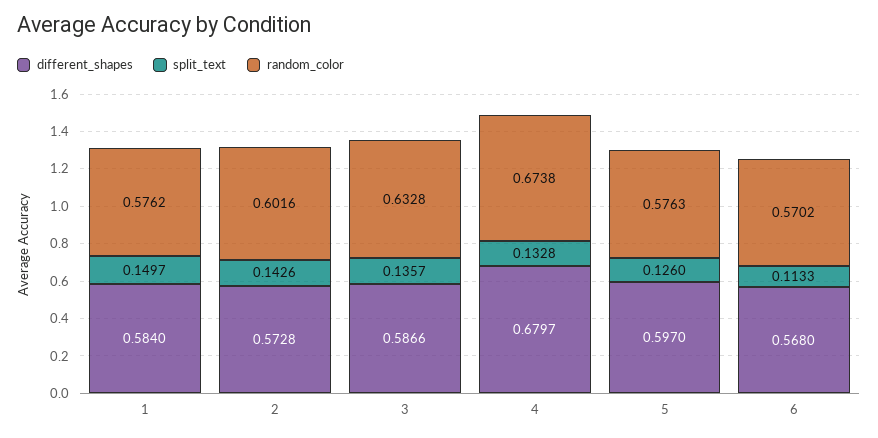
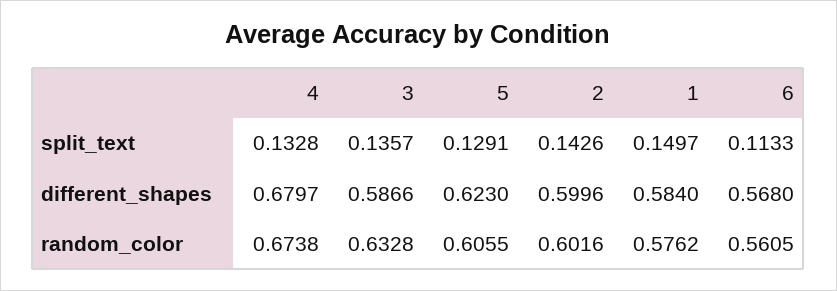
different_shapes, 2: 0.5728 -> 0.5996
different_shapes, 5: 0.597 -> 0.623
split_text, 5: 0.126 -> 0.1291
random_color, 5: 0.5763 -> 0.6055
random_color, 6: 0.5702 -> 0.5605

